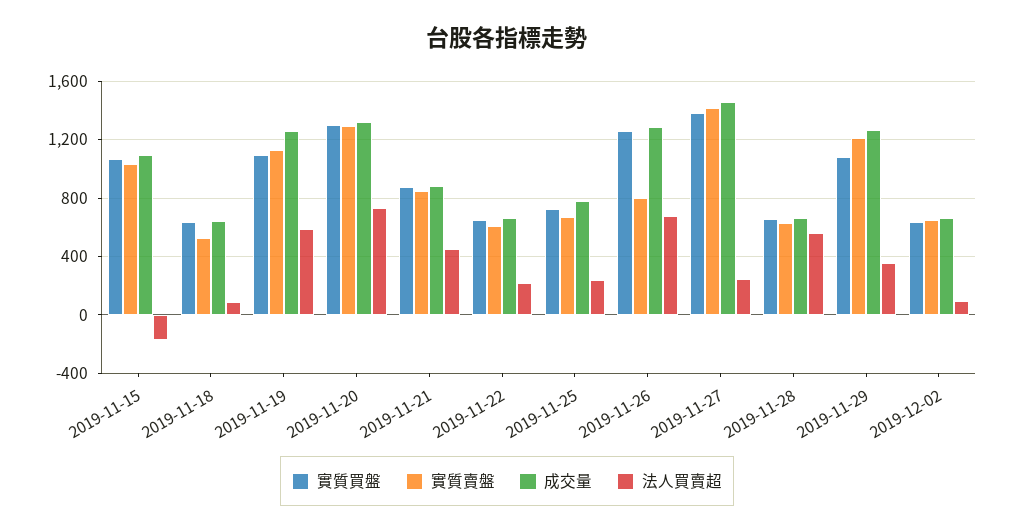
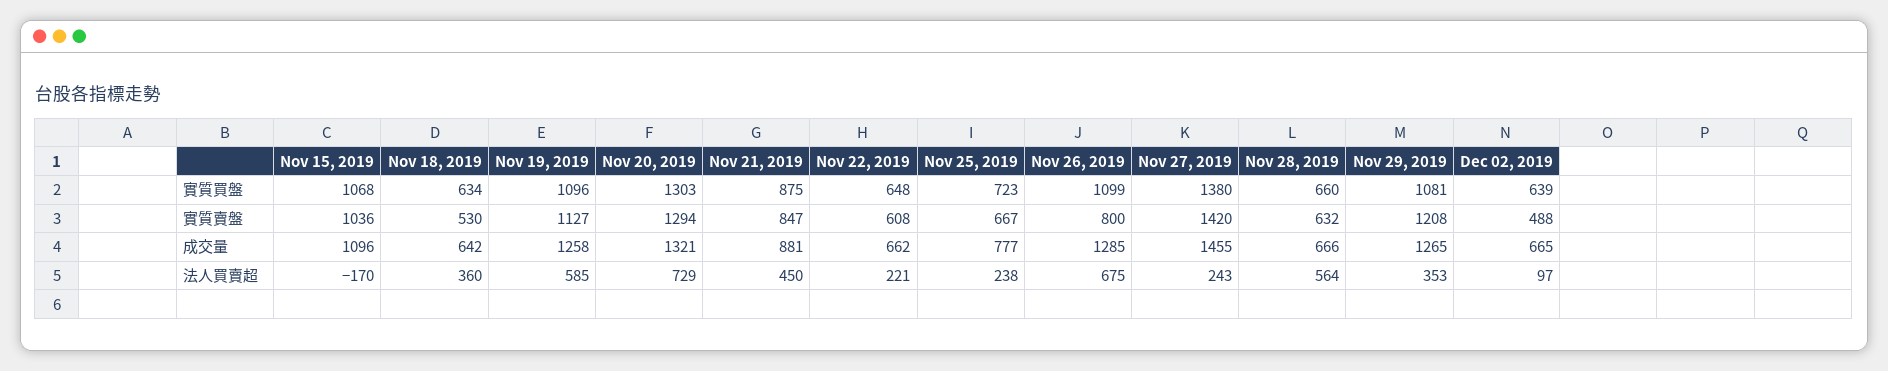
法人買賣超, 2019-11-18: 100 -> 360
實質買盤, 2019-11-26: 1250 -> 1099
實質賣盤, 2019-12-02: 650 -> 488

